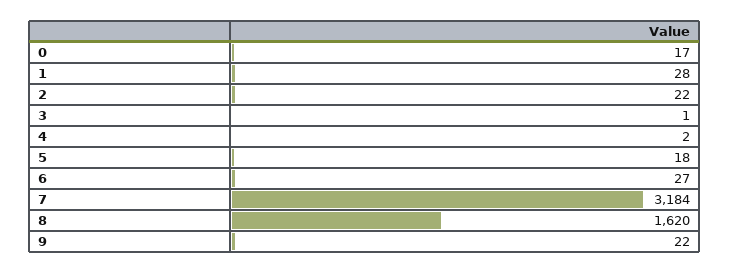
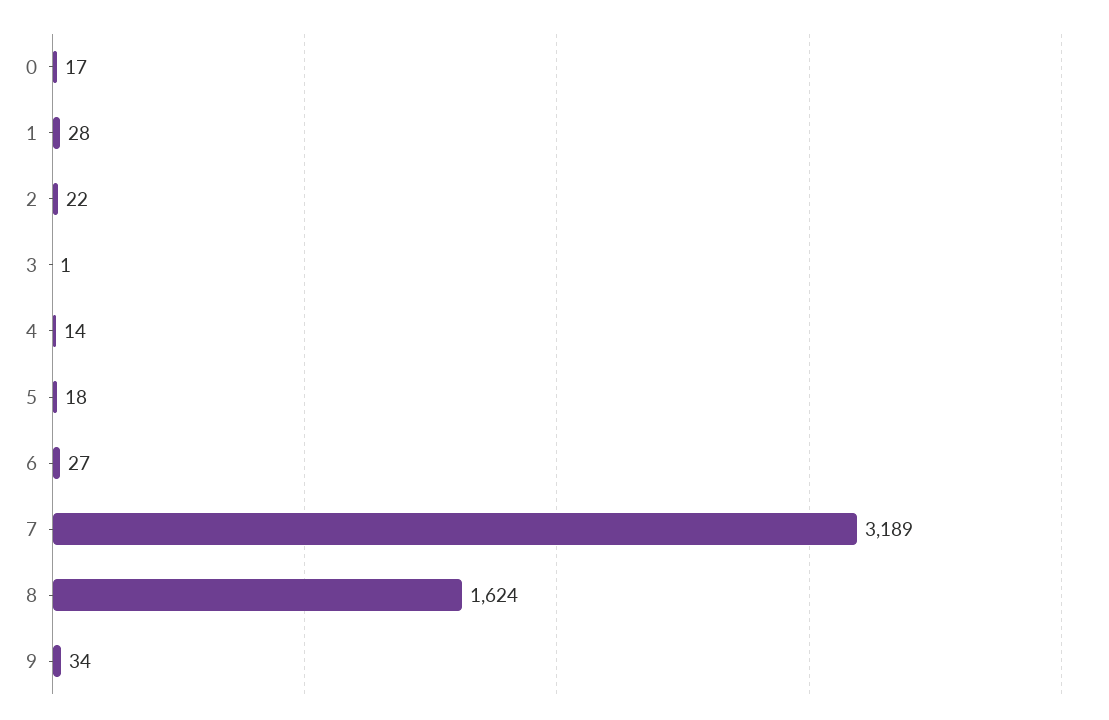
4: 2 -> 14
7: 3184 -> 3189
8: 1620 -> 1624
9: 22 -> 34

